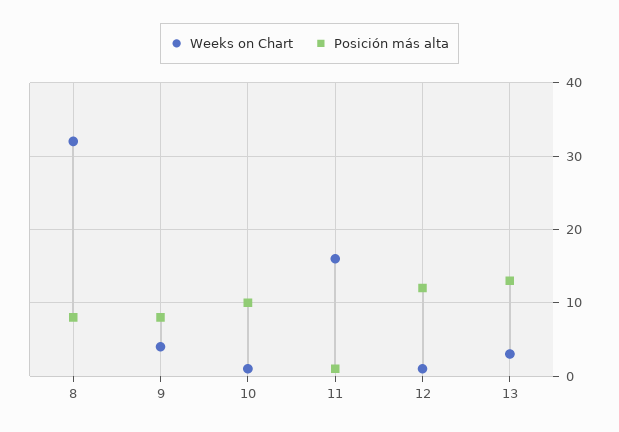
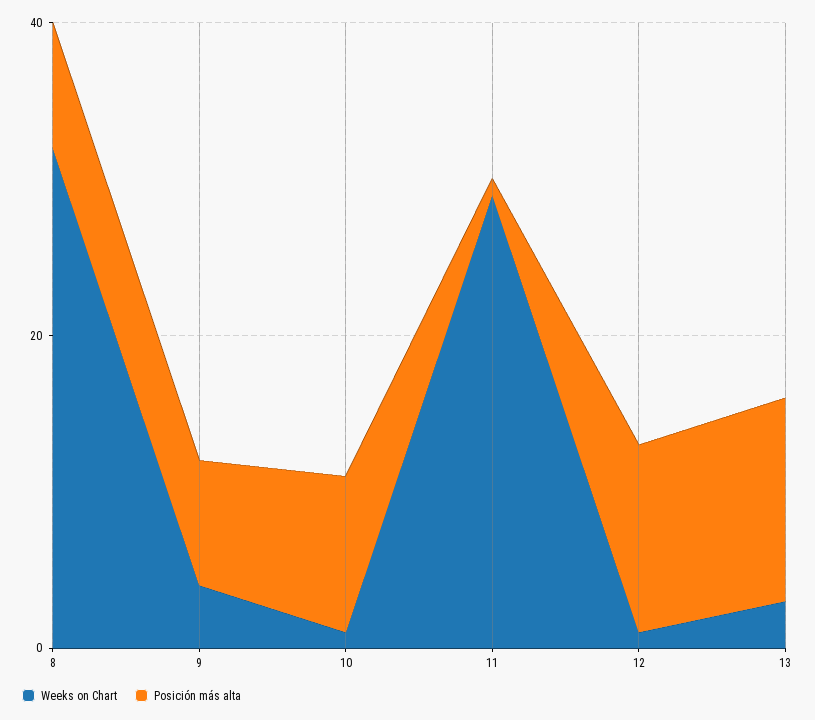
Weeks on Chart, 11: 16 -> 30

